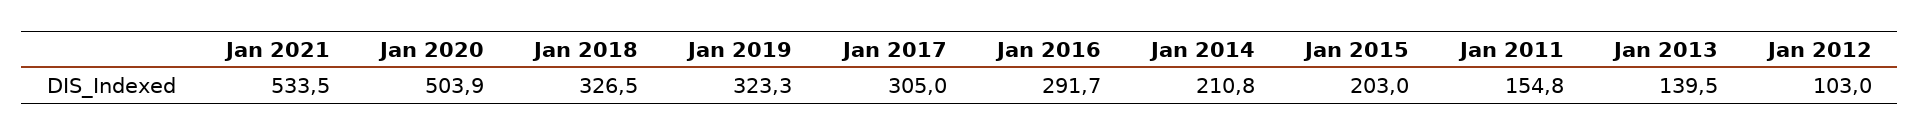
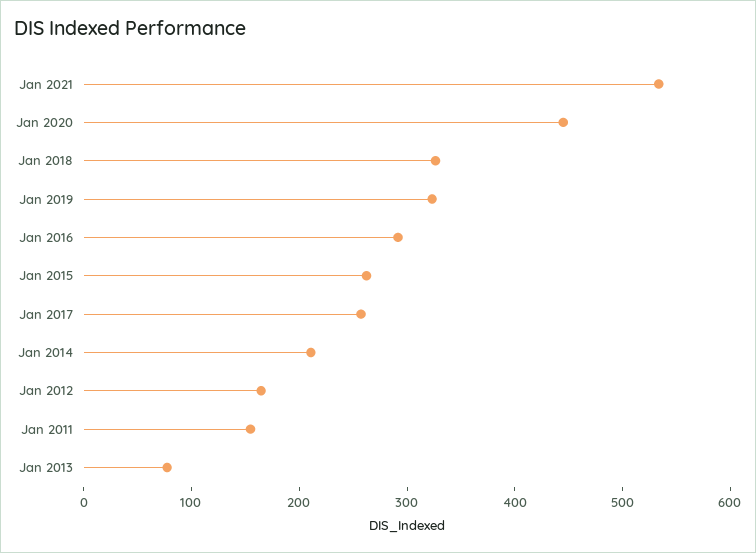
Jan 2020: 503.9 -> 440
Jan 2017: 305 -> 260
Jan 2015: 203 -> 260
Jan 2013: 139.5 -> 80
Jan 2012: 103 -> 160

